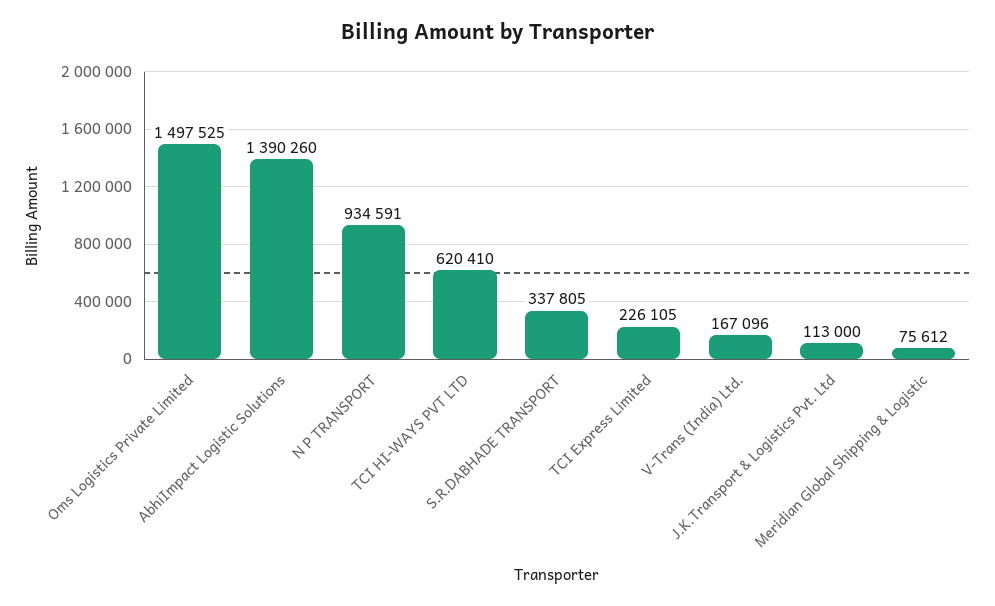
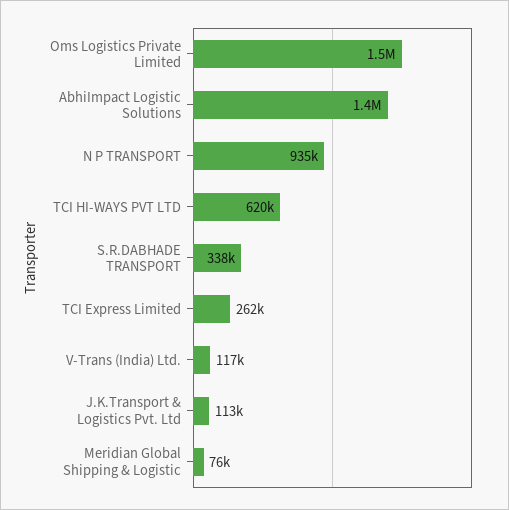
TCI Express Limited: 226105 -> 262000
V-Trans (India) Ltd.: 167096 -> 117000

